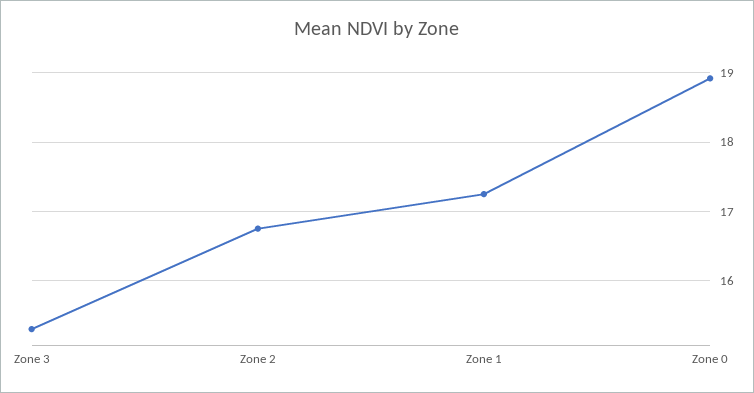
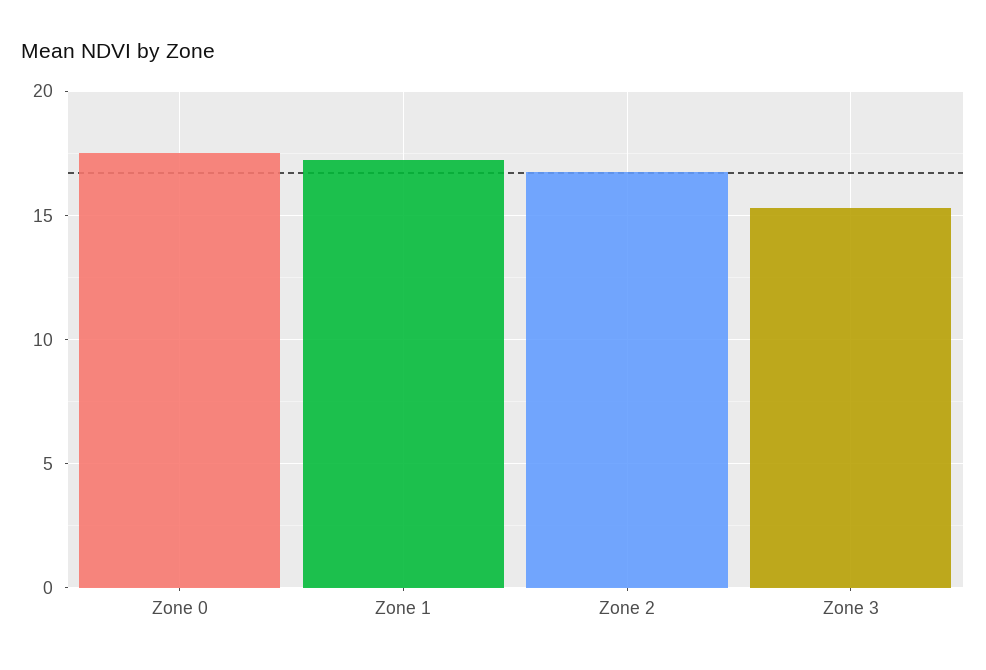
Zone 0: 18.9 -> 17.5

